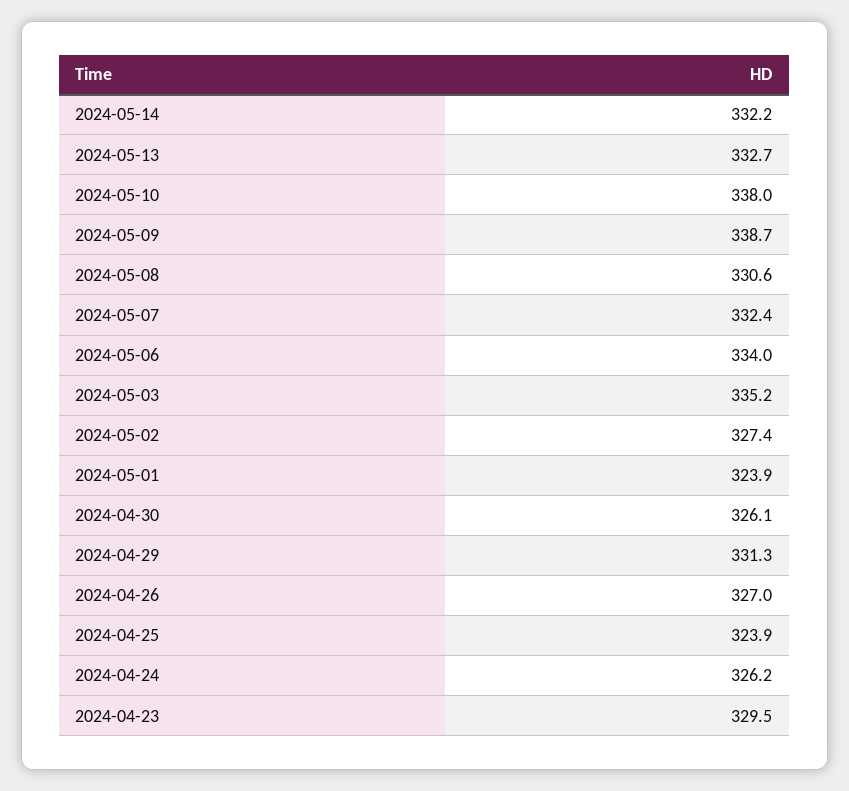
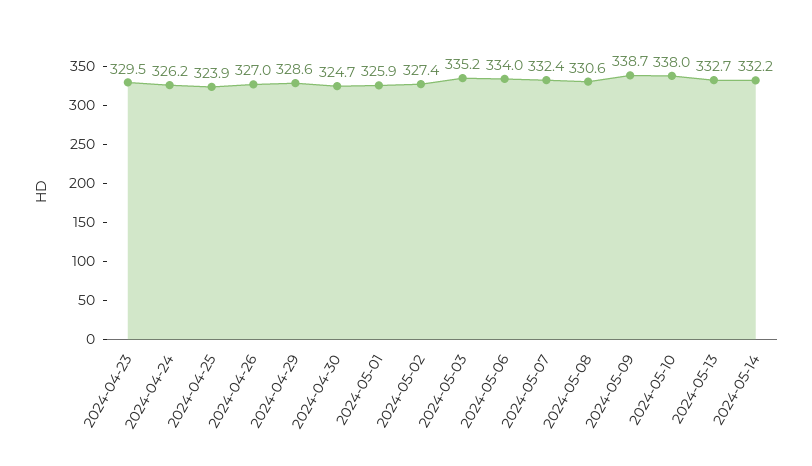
2024-05-01: 323.9 -> 325.9
2024-04-30: 326.1 -> 324.7
2024-04-29: 331.3 -> 328.6

